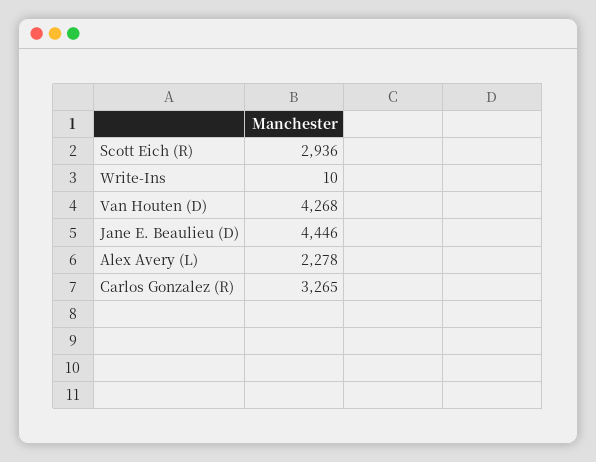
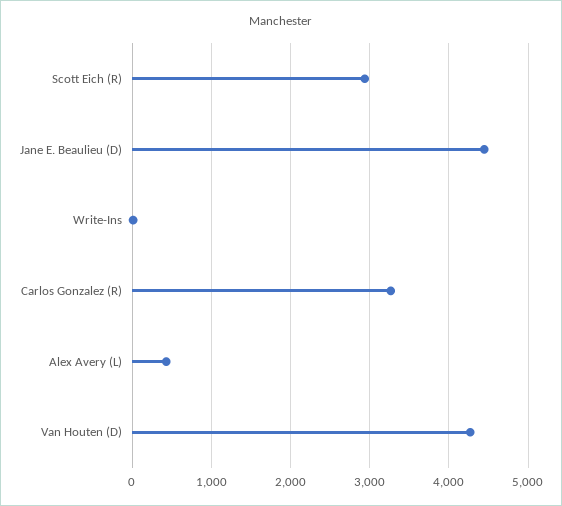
Alex Avery (L): 2278 -> 400

